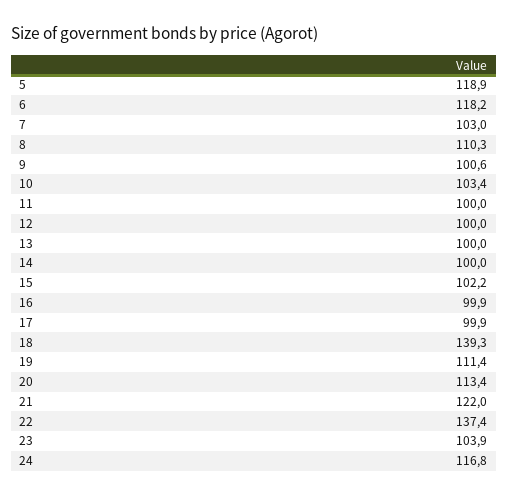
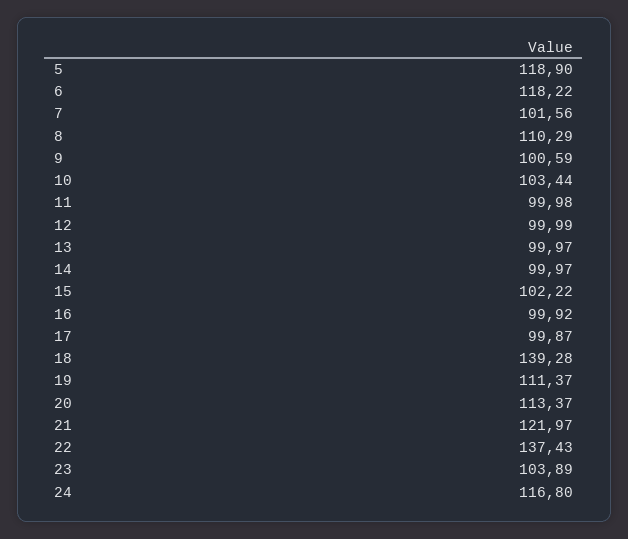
7: 103 -> 101.56

